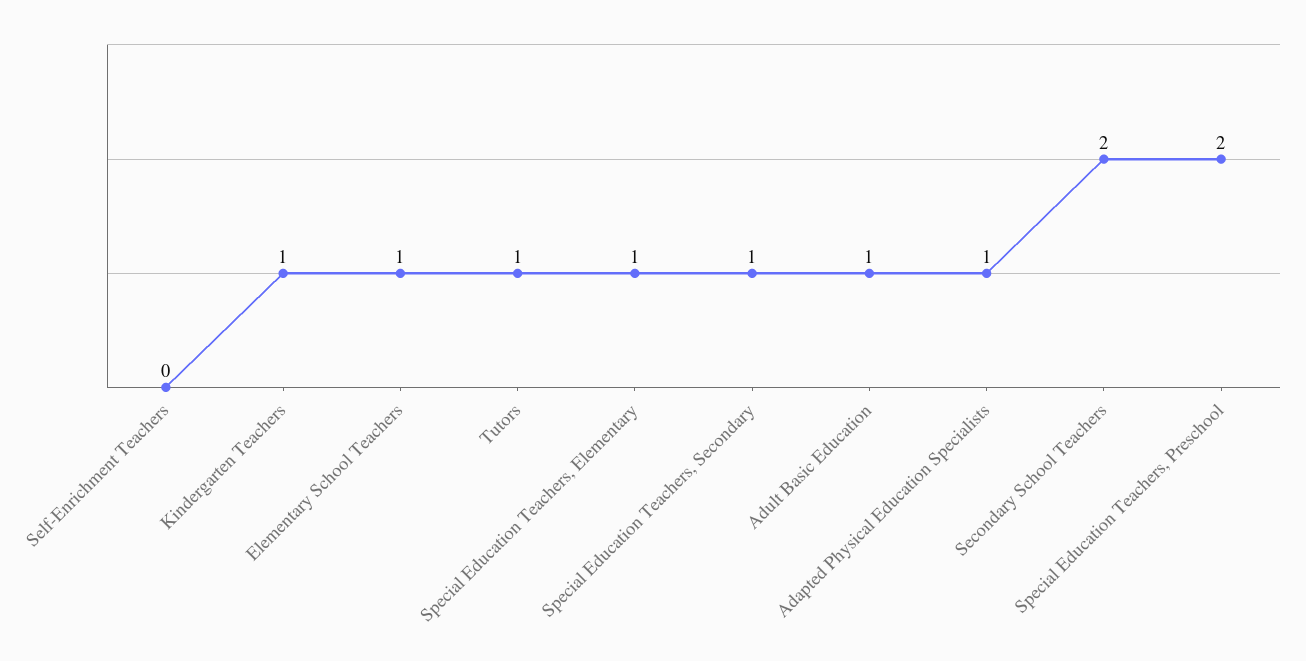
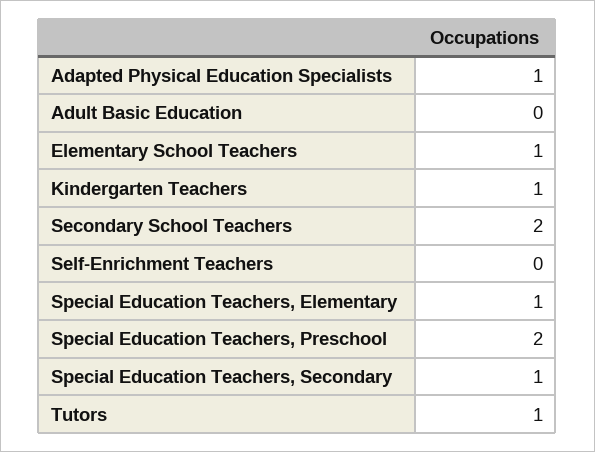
Adult Basic Education: 1 -> 0

